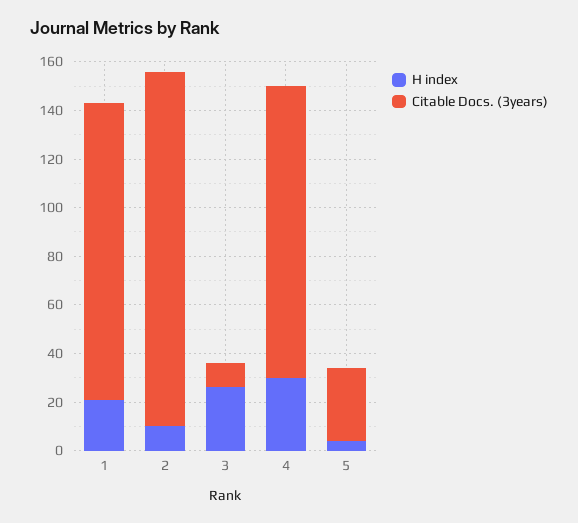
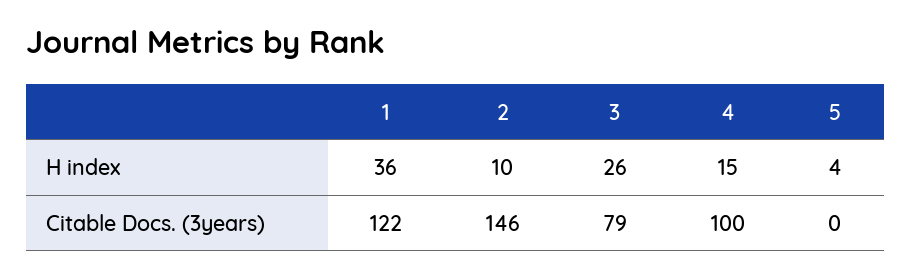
H index, 1: 20 -> 36
Citable Docs. (3years), 3: 10 -> 79
H index, 4: 30 -> 15
Citable Docs. (3years), 4: 120 -> 100
Citable Docs. (3years), 5: 30 -> 0

